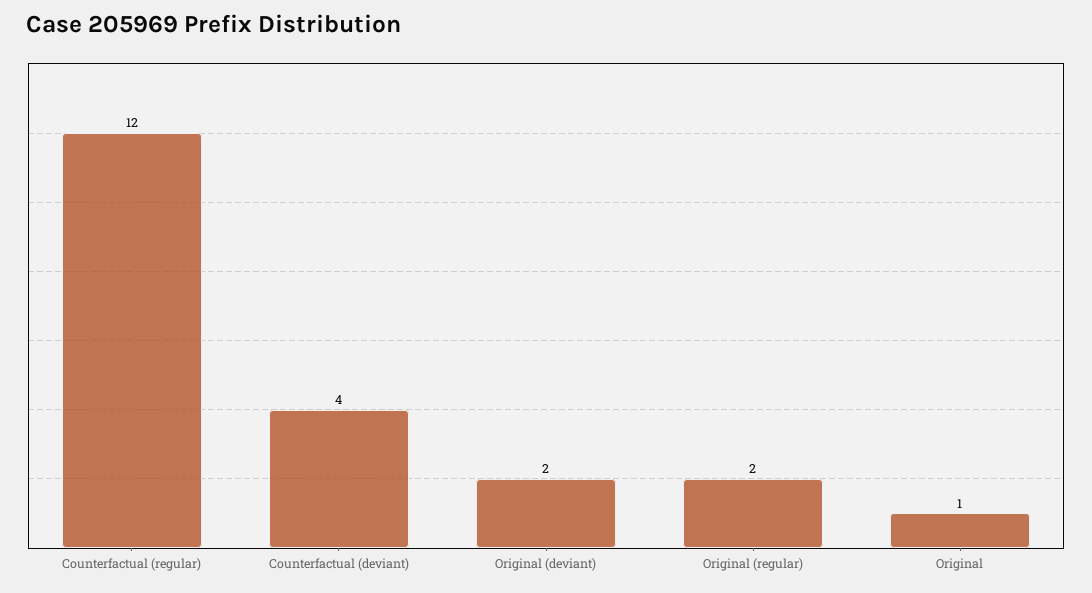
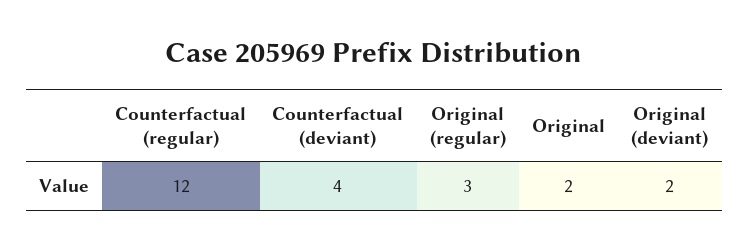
Original (regular): 2 -> 3
Original: 1 -> 2

